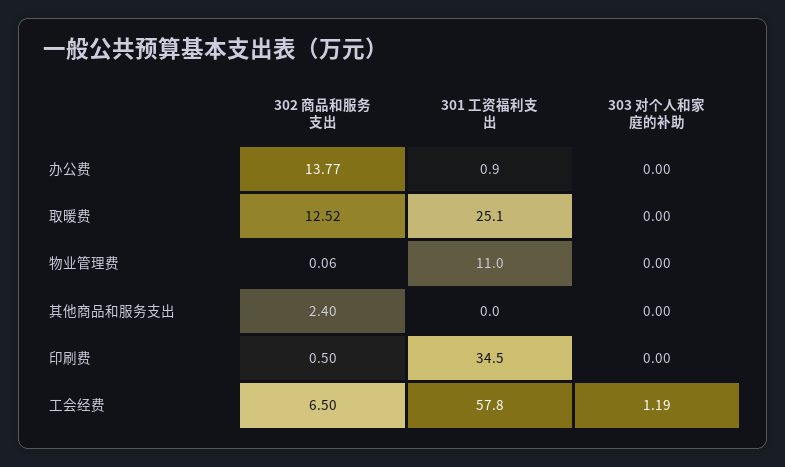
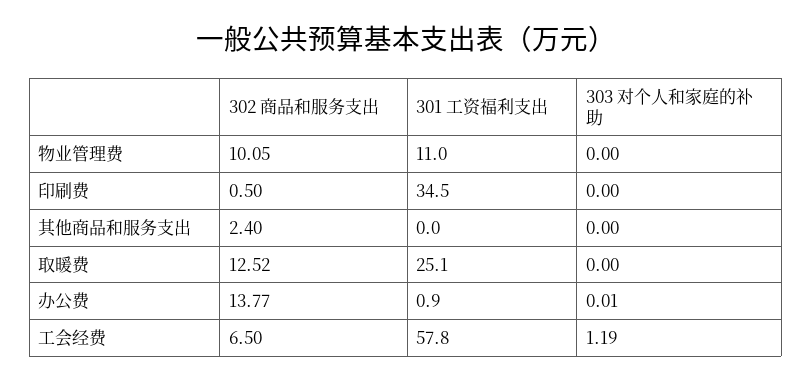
303 对个人和家庭的补助, 办公费: 0 -> 0.01
302 商品和服务支出, 物业管理费: 0.06 -> 10.05

